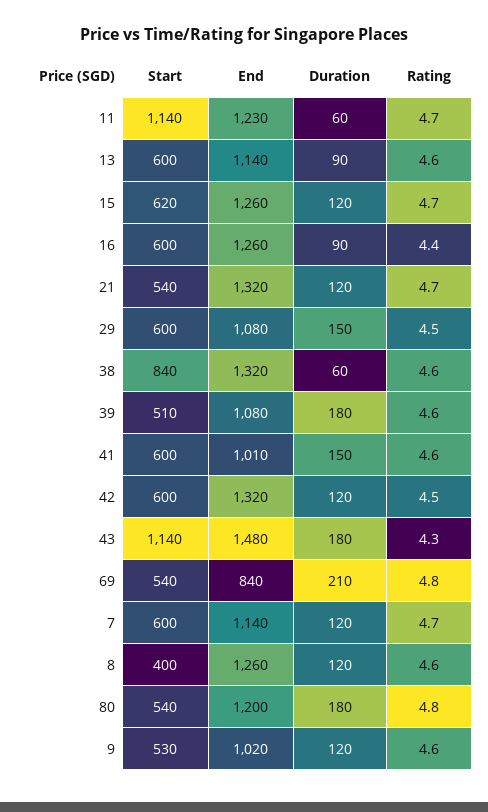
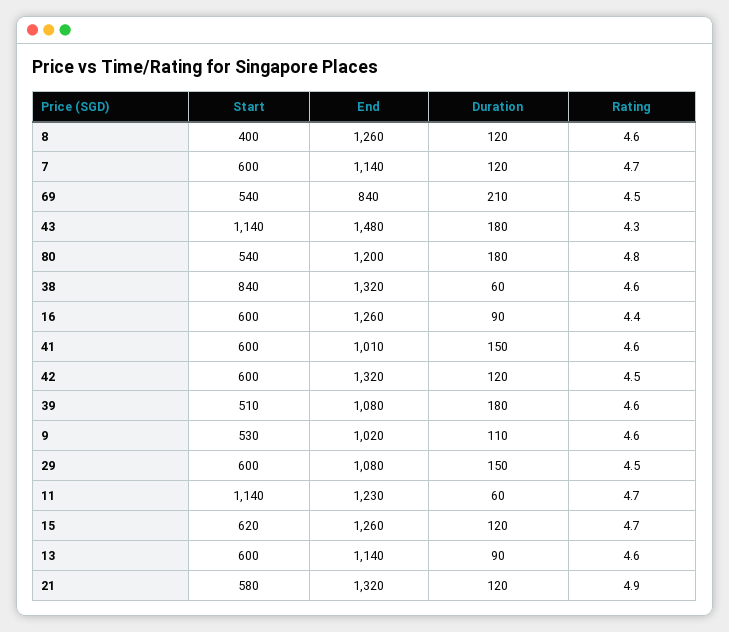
Start, 21: 540 -> 580
Rating, 21: 4.7 -> 4.9
Rating, 69: 4.8 -> 4.5
Duration, 9: 120 -> 110

